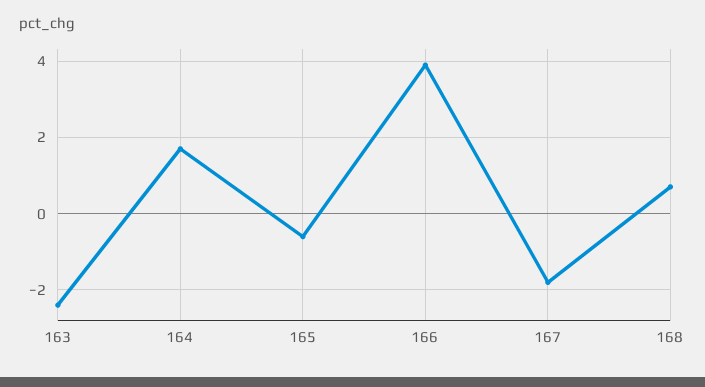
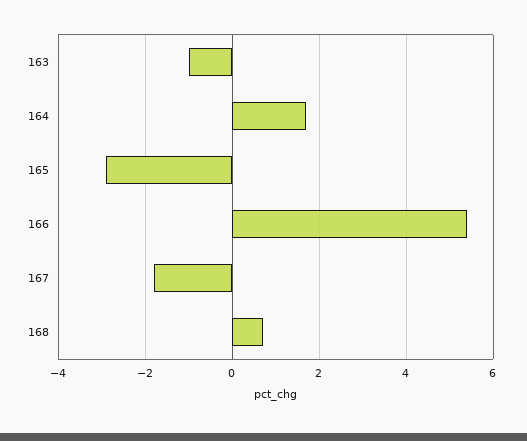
163: -2.5 -> -1
165: -0.5 -> -3
166: 4 -> 5.5

